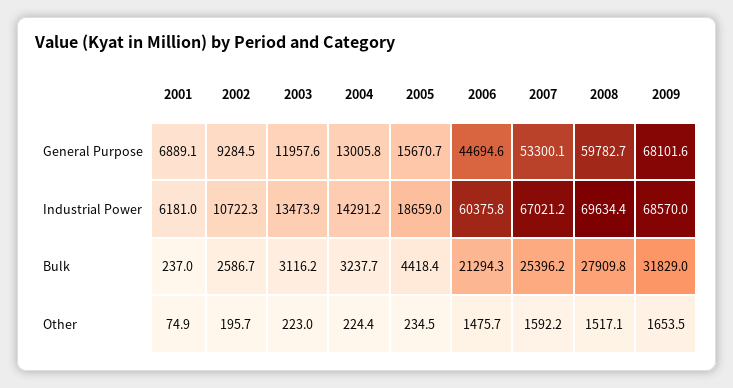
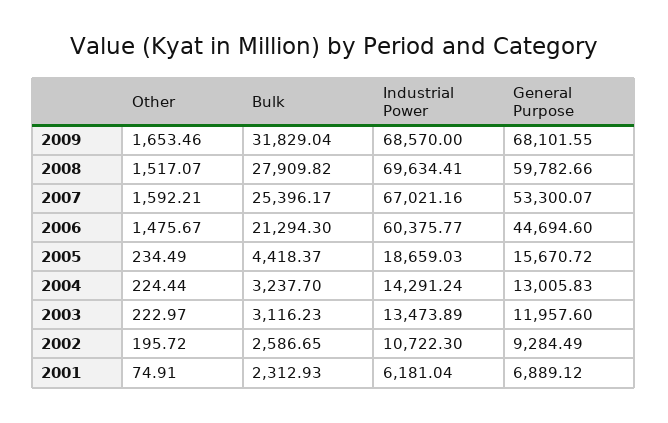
2001, Bulk: 237 -> 2312.93

